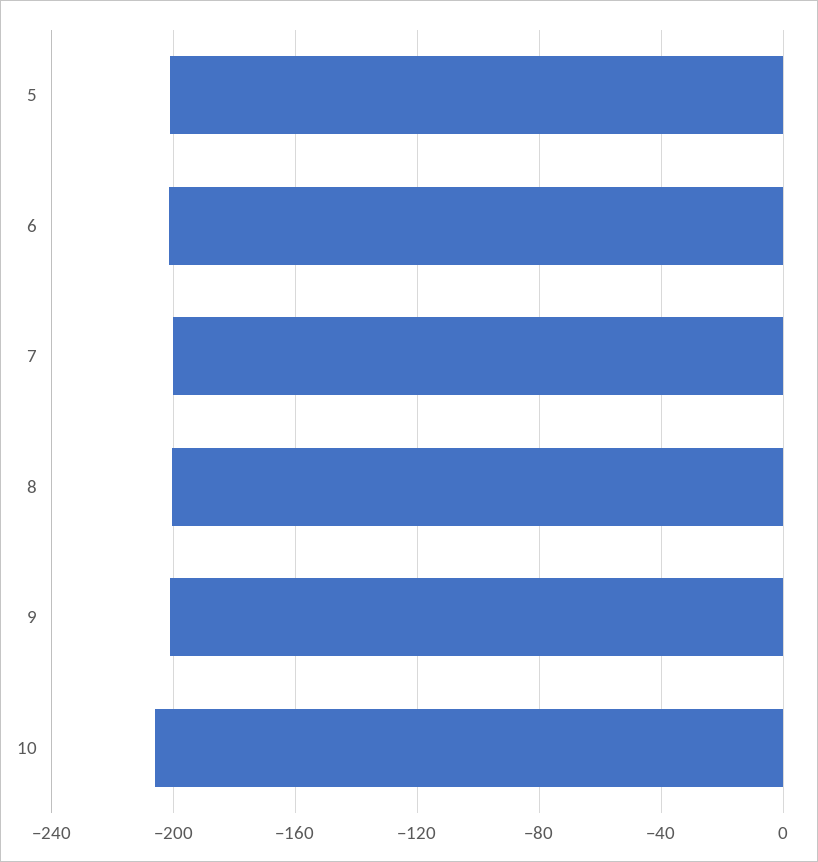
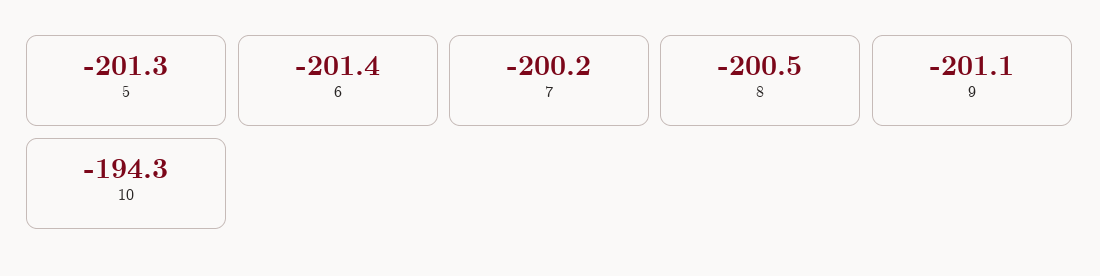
10: -205 -> -194.3

